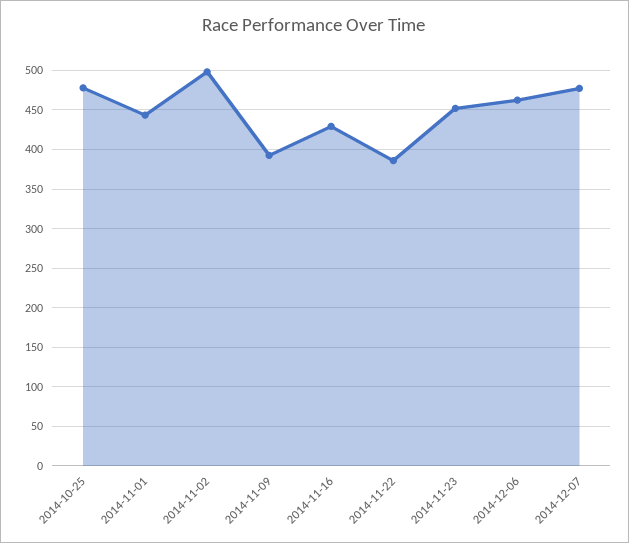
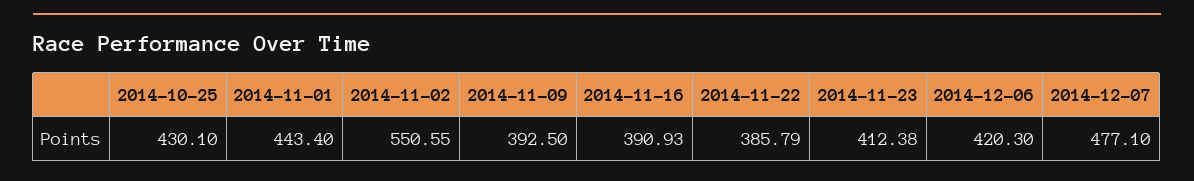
2014-10-25: 480 -> 430.1
2014-11-02: 500 -> 550.55
2014-11-16: 430 -> 390.93
2014-11-23: 450 -> 412.38
2014-12-06: 460 -> 420.3

